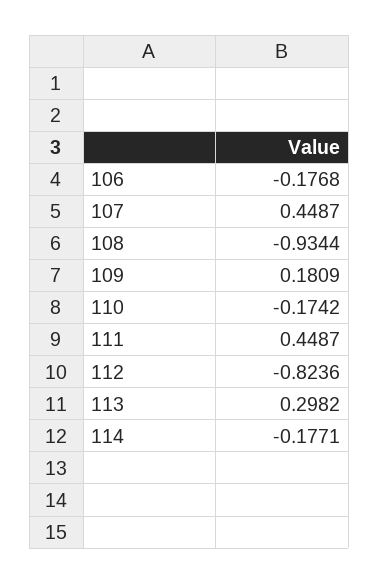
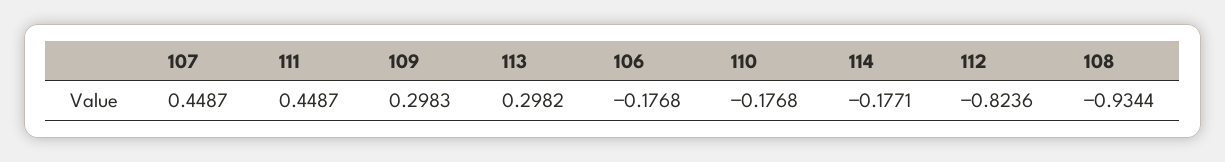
109: 0.1809 -> 0.2983
110: -0.1742 -> -0.1768

